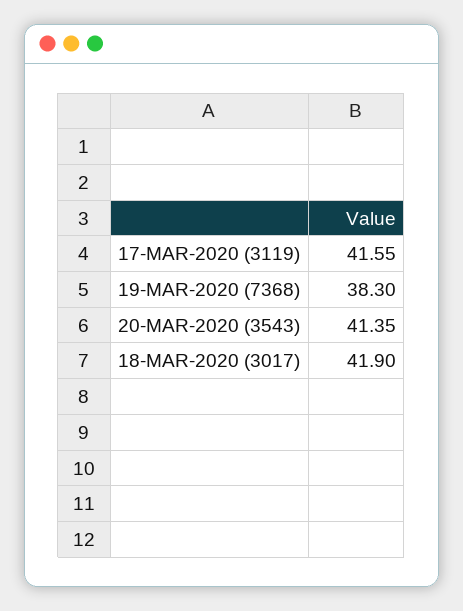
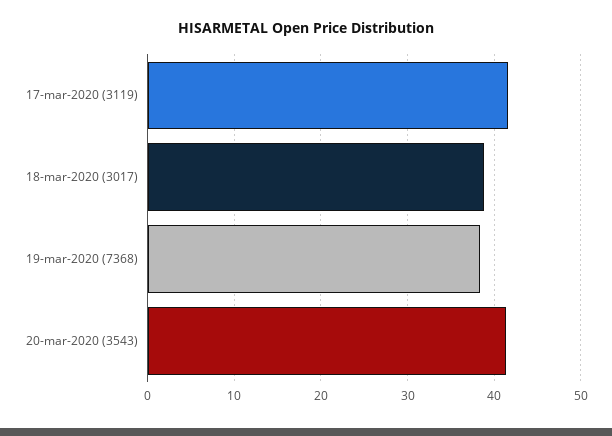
18-MAR-2020 (3017): 41.9 -> 39

